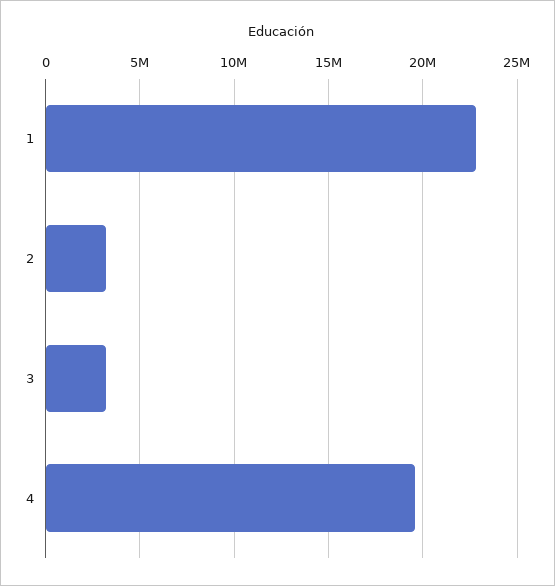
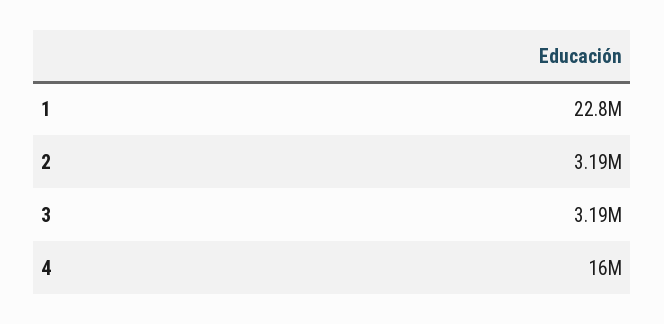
4: 19500000 -> 16000000

